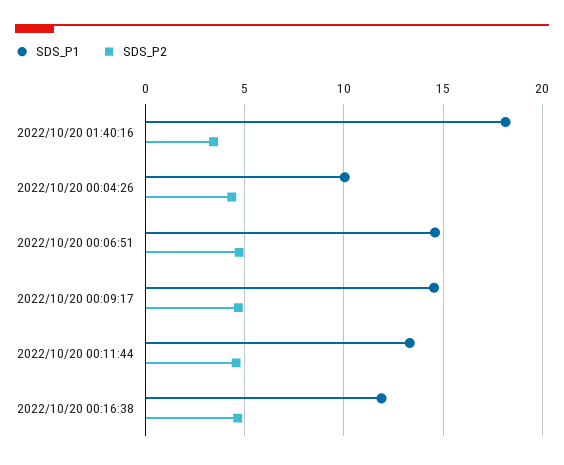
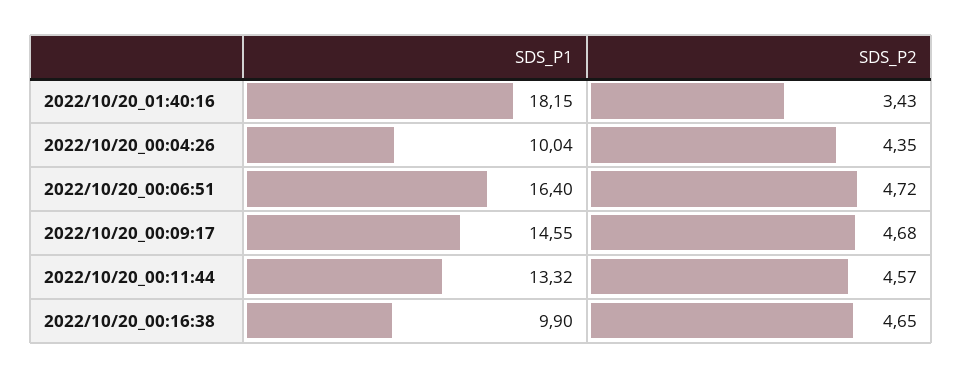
SDS_P1, 2022/10/20 00:06:51: 14.5 -> 16.4
SDS_P1, 2022/10/20 00:16:38: 12 -> 9.9

